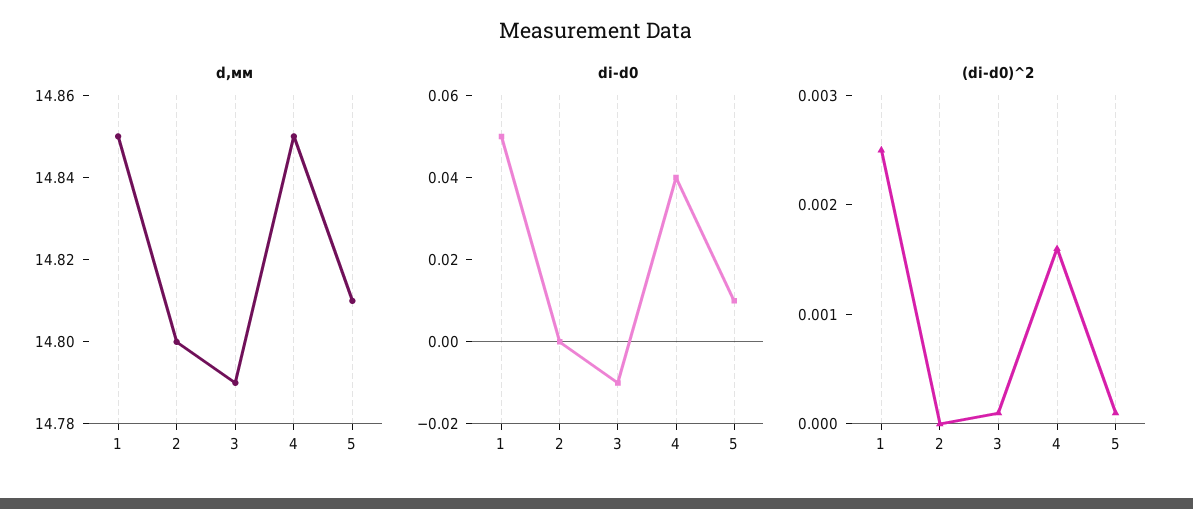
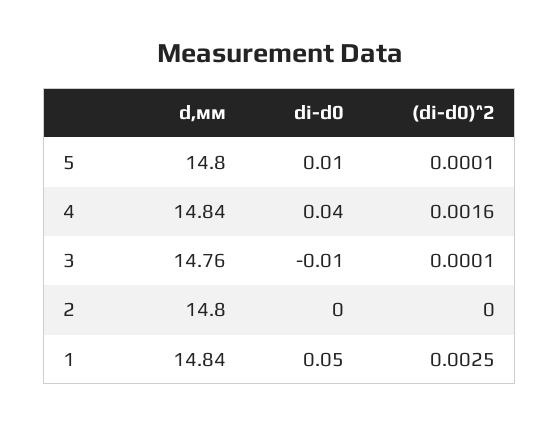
d,мм, 1: 14.85 -> 14.84
d,мм, 3: 14.79 -> 14.76
d,мм, 4: 14.85 -> 14.84
d,мм, 5: 14.81 -> 14.8

